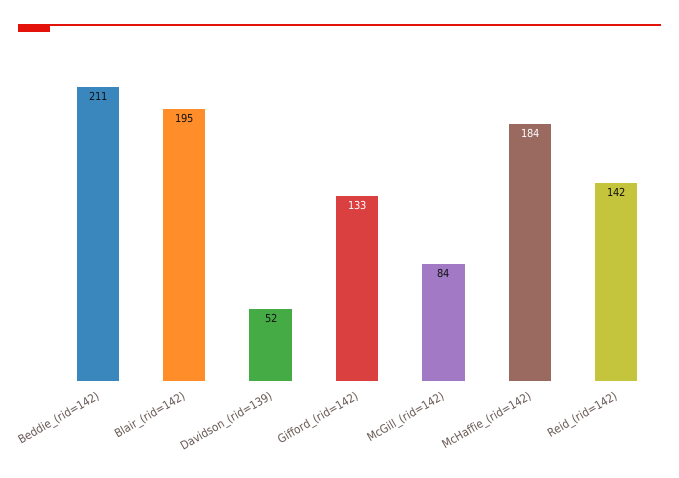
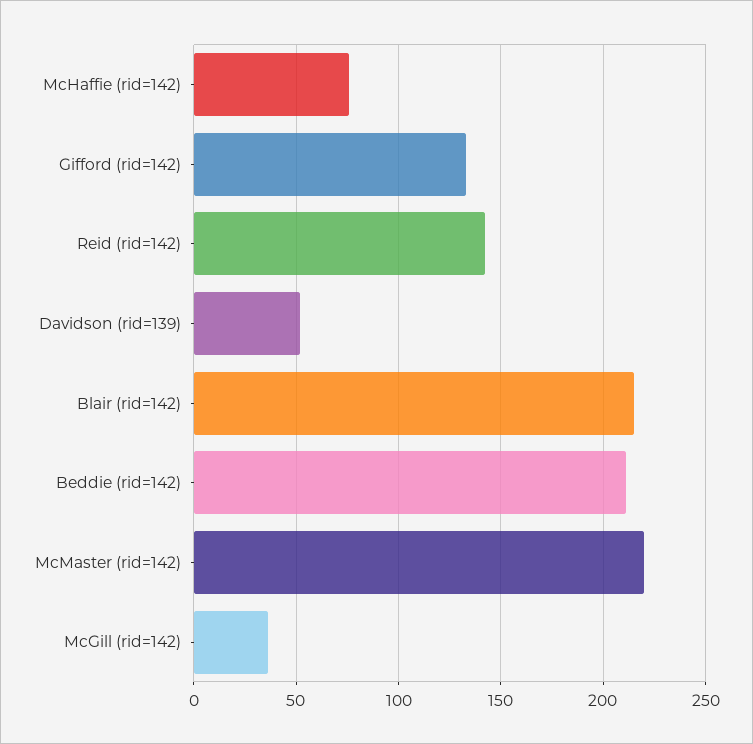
Blair_(rid=142): 195 -> 215
McGill_(rid=142): 84 -> 35
McHaffie_(rid=142): 184 -> 75
McMaster (rid=142): none -> 220

